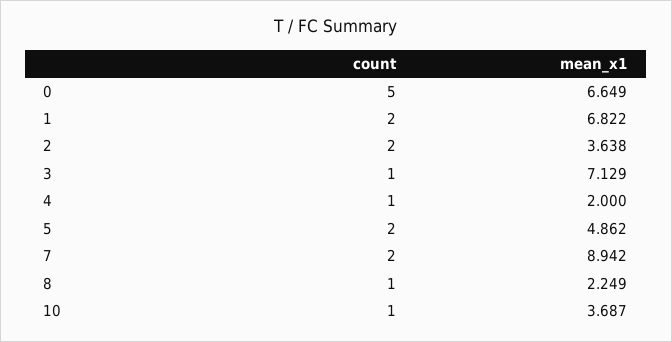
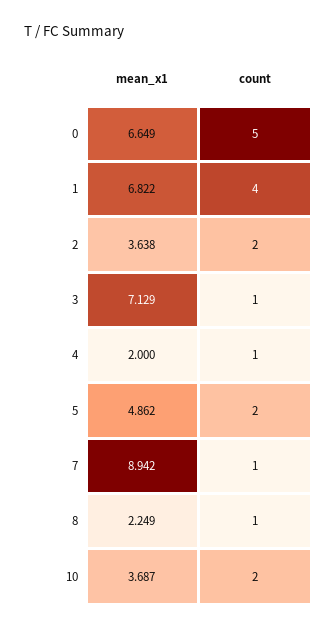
count, 1: 2 -> 4
count, 7: 2 -> 1
count, 10: 1 -> 2

